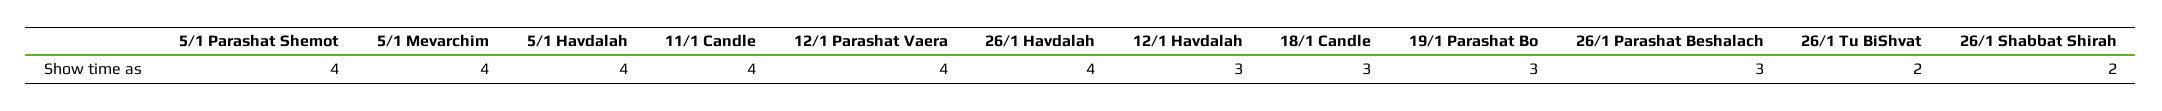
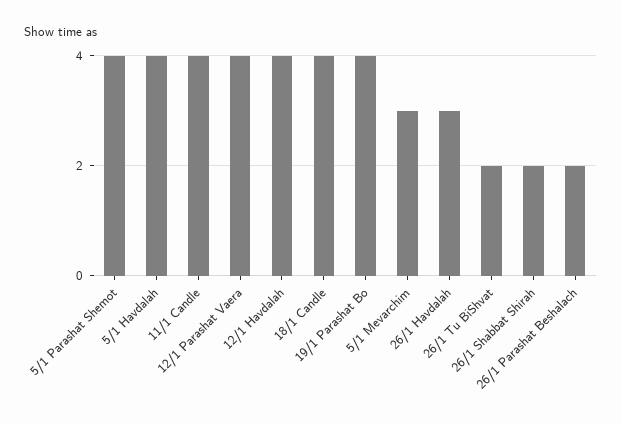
5/1 Mevarchim: 4 -> 3
26/1 Havdalah: 4 -> 3
12/1 Havdalah: 3 -> 4
18/1 Candle: 3 -> 4
19/1 Parashat Bo: 3 -> 4
26/1 Parashat Beshalach: 3 -> 2

